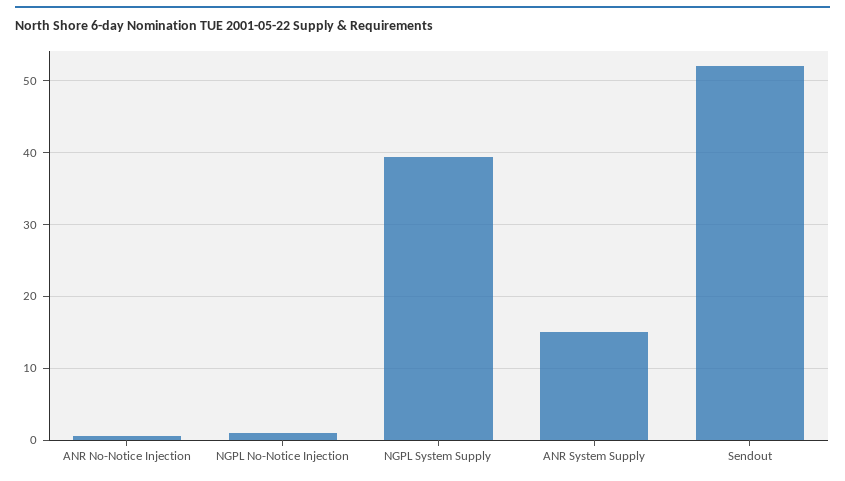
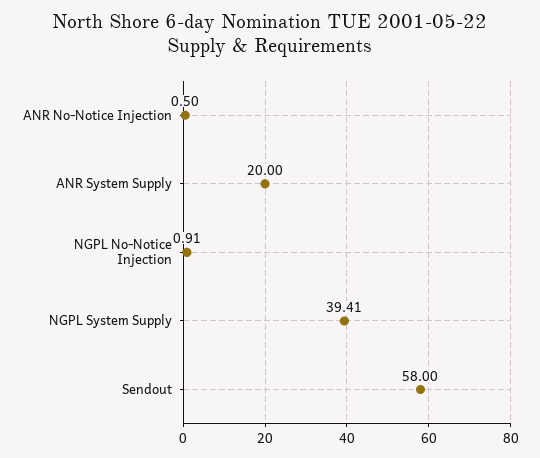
ANR System Supply: 15 -> 20
Sendout: 52 -> 58

